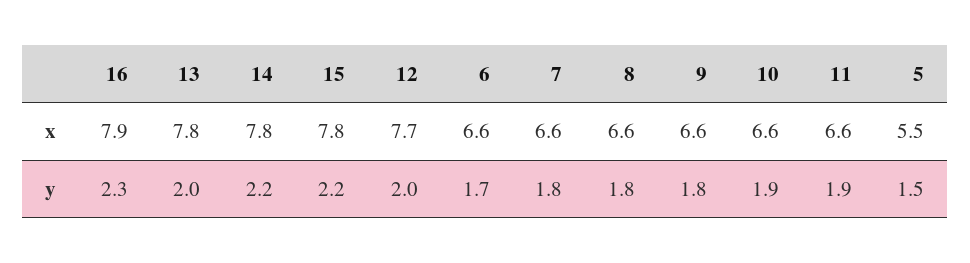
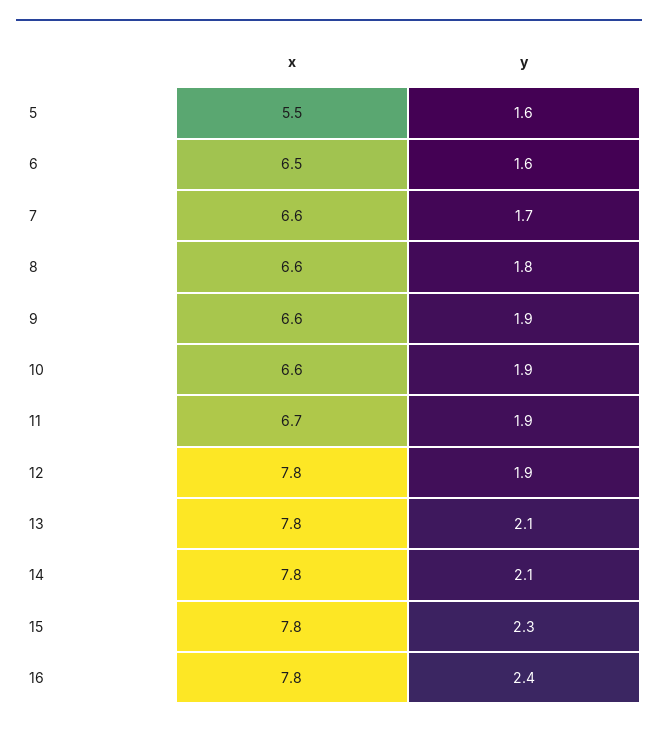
16, x: 7.9 -> 7.8
12, x: 7.7 -> 7.8
6, x: 6.6 -> 6.5
11, x: 6.6 -> 6.7
16, y: 2.3 -> 2.4
13, y: 2 -> 2.1
14, y: 2.2 -> 2.1
15, y: 2.2 -> 2.3
12, y: 2 -> 1.9
6, y: 1.7 -> 1.6
7, y: 1.8 -> 1.7
9, y: 1.8 -> 1.9
5, y: 1.5 -> 1.6

